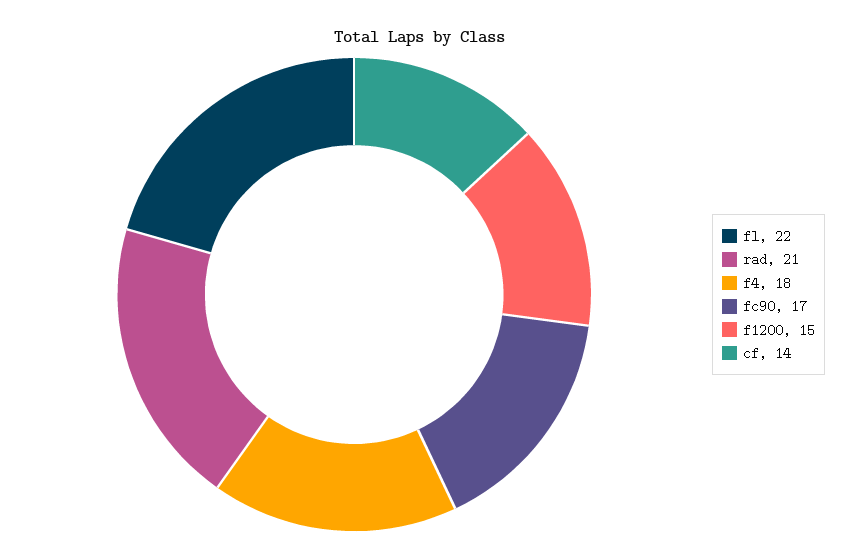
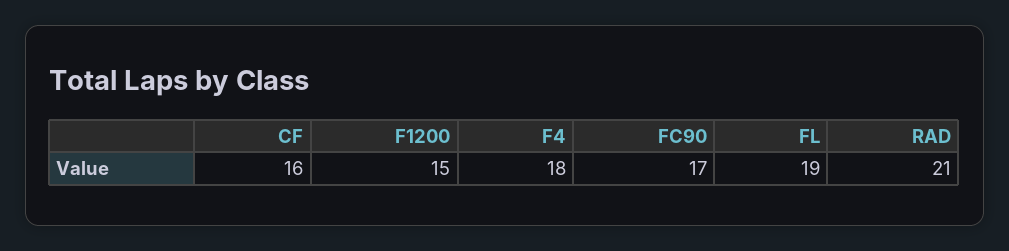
fl: 22 -> 19
cf: 14 -> 16

